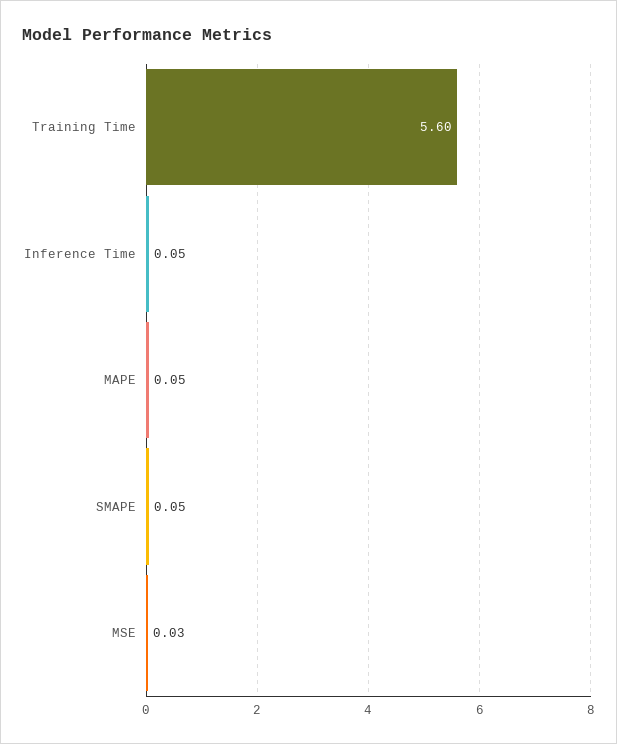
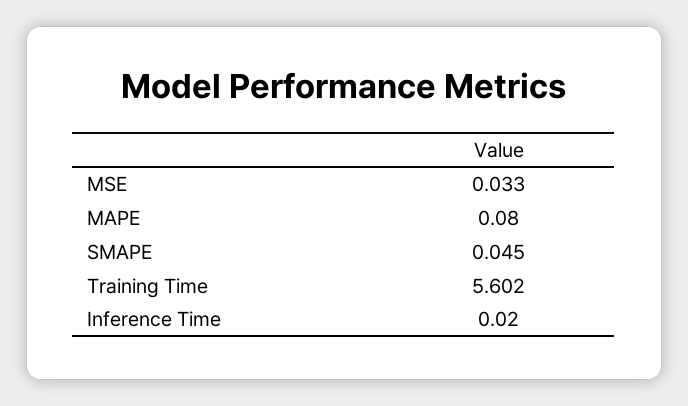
Inference Time: 0.05 -> 0.02
MAPE: 0.05 -> 0.08

